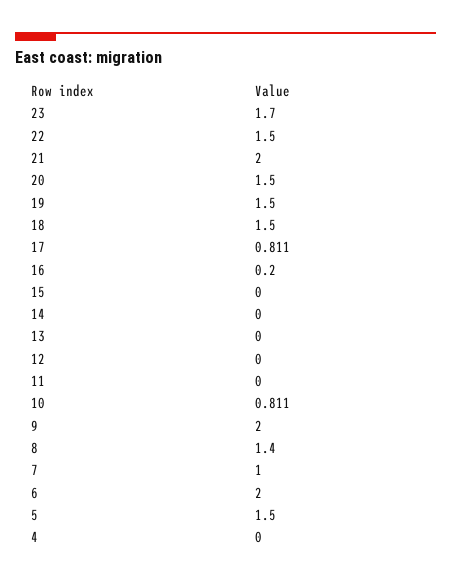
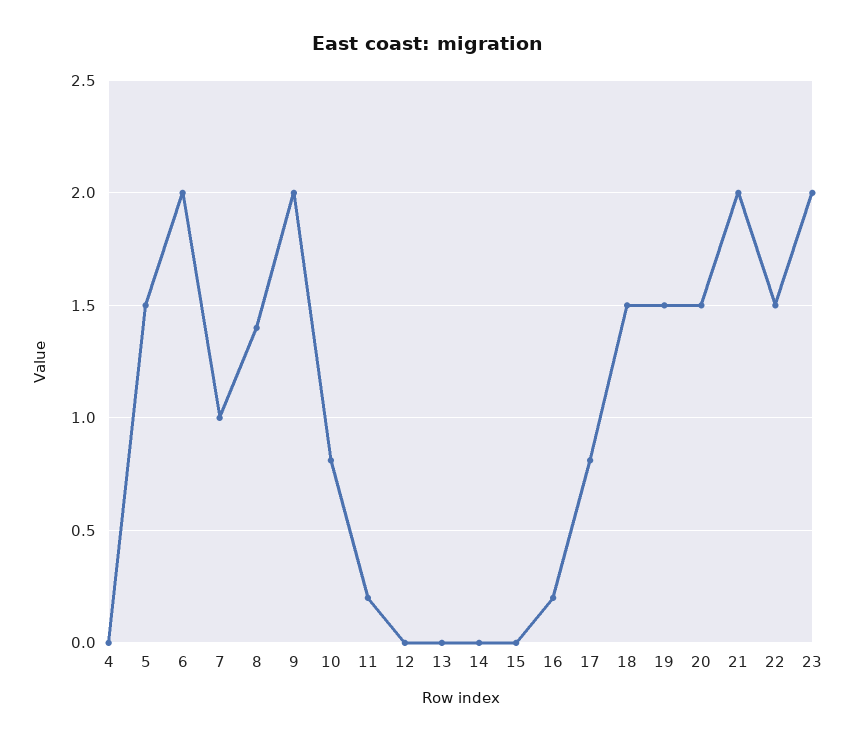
23: 1.7 -> 2
11: 0 -> 0.2

